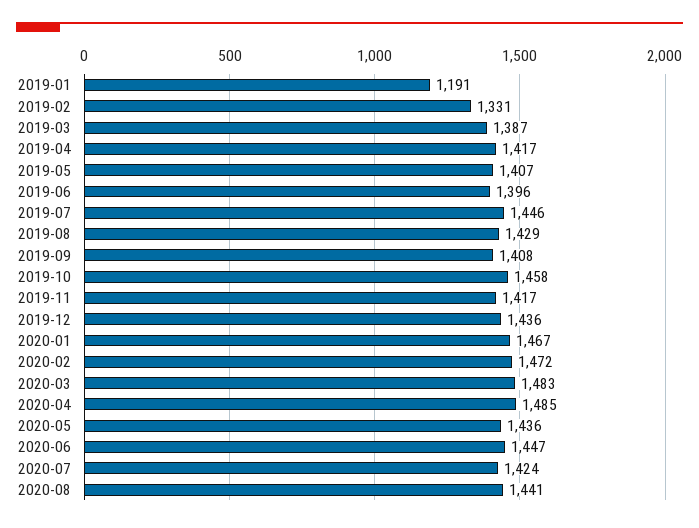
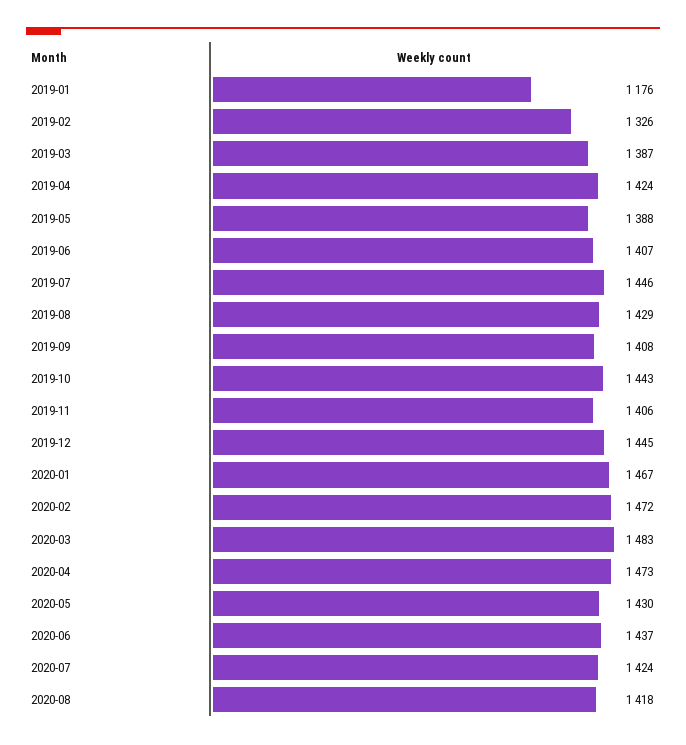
2019-01: 1191 -> 1176
2019-02: 1331 -> 1326
2019-04: 1417 -> 1424
2019-05: 1407 -> 1388
2019-06: 1396 -> 1407
2019-10: 1458 -> 1443
2019-11: 1417 -> 1406
2019-12: 1436 -> 1445
2020-04: 1485 -> 1473
2020-05: 1436 -> 1430
2020-06: 1447 -> 1437
2020-08: 1441 -> 1418

